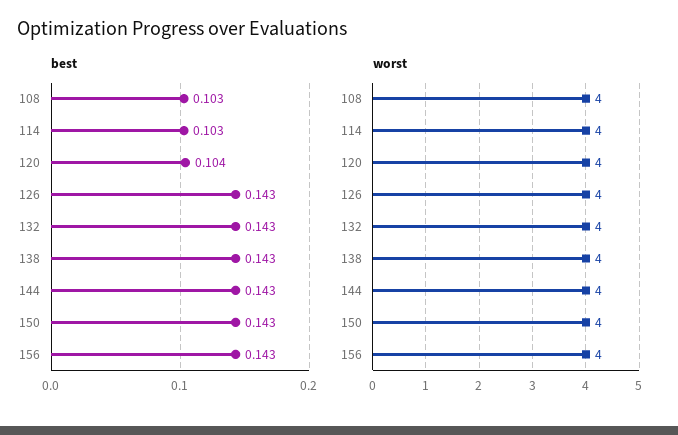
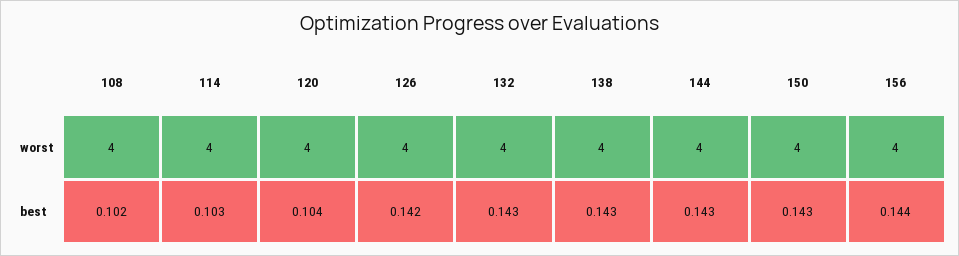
best, 108: 0.103 -> 0.102
best, 126: 0.143 -> 0.142
best, 156: 0.143 -> 0.144

